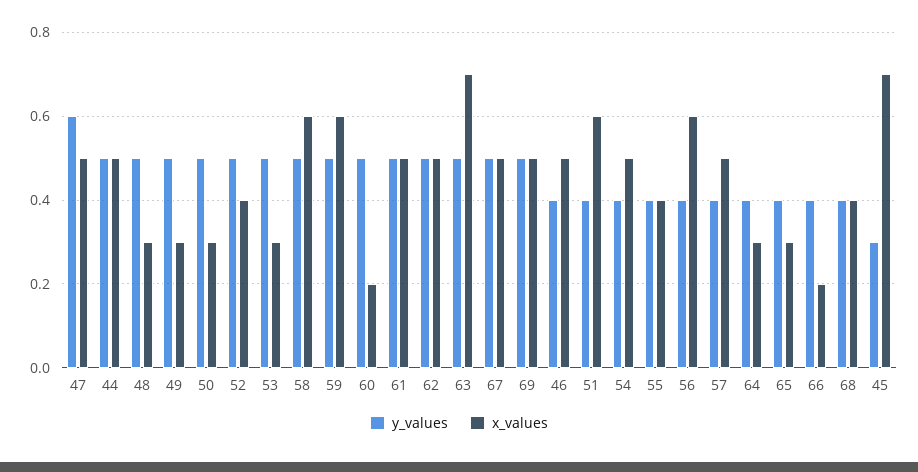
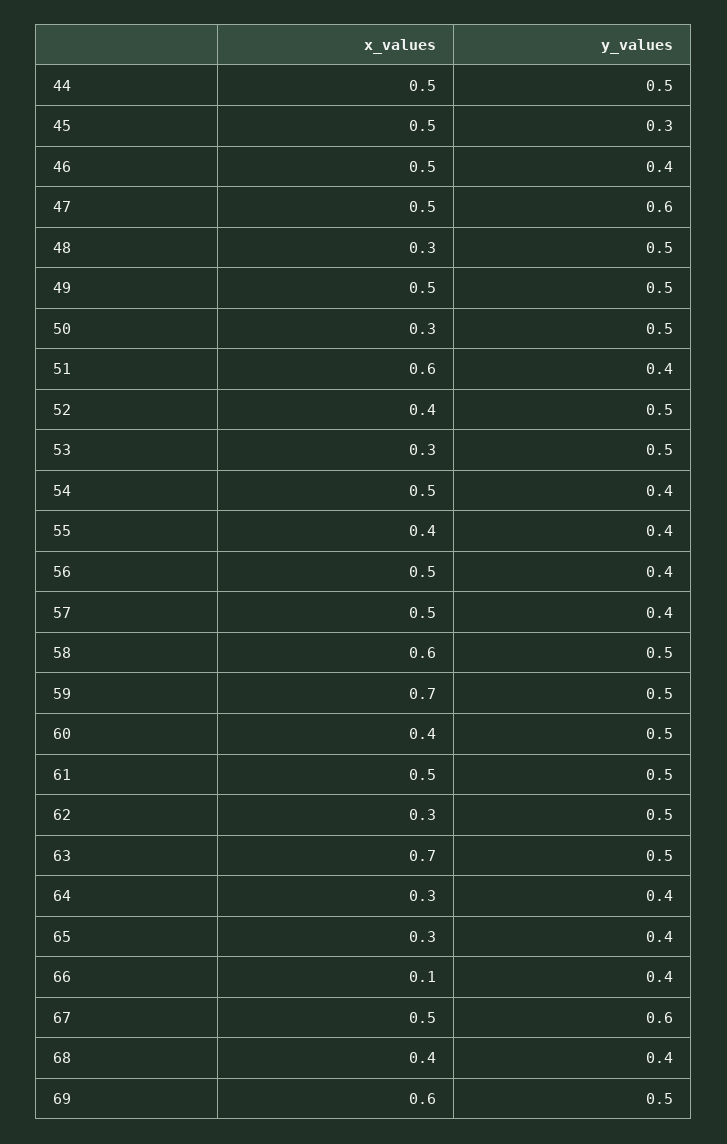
x_values, 49: 0.3 -> 0.5
x_values, 59: 0.6 -> 0.7
x_values, 60: 0.2 -> 0.4
x_values, 62: 0.5 -> 0.3
y_values, 67: 0.5 -> 0.6
x_values, 69: 0.5 -> 0.6
x_values, 56: 0.6 -> 0.5
x_values, 66: 0.2 -> 0.1
x_values, 45: 0.7 -> 0.5

